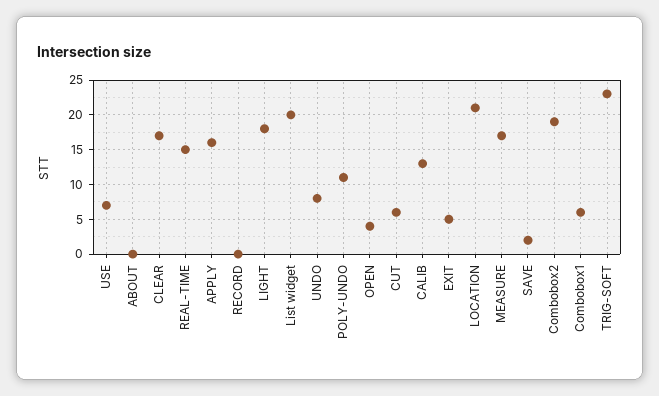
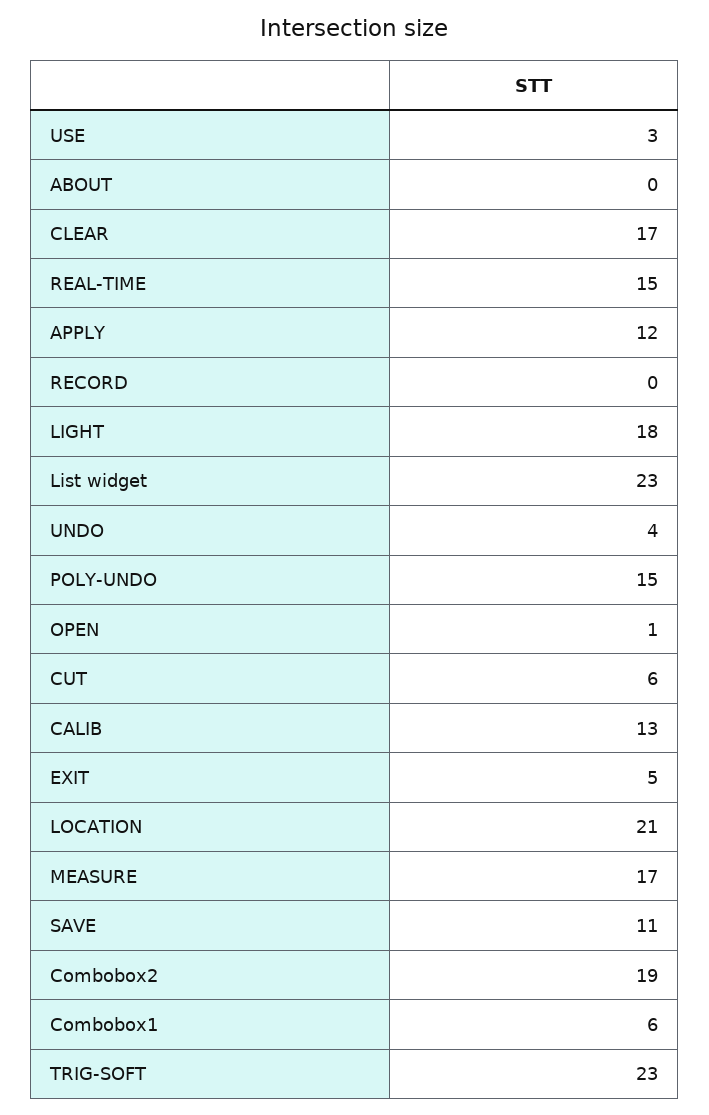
USE: 7 -> 3
APPLY: 16 -> 12
List widget: 20 -> 23
UNDO: 8 -> 4
POLY-UNDO: 11 -> 15
OPEN: 4 -> 1
SAVE: 2 -> 11

